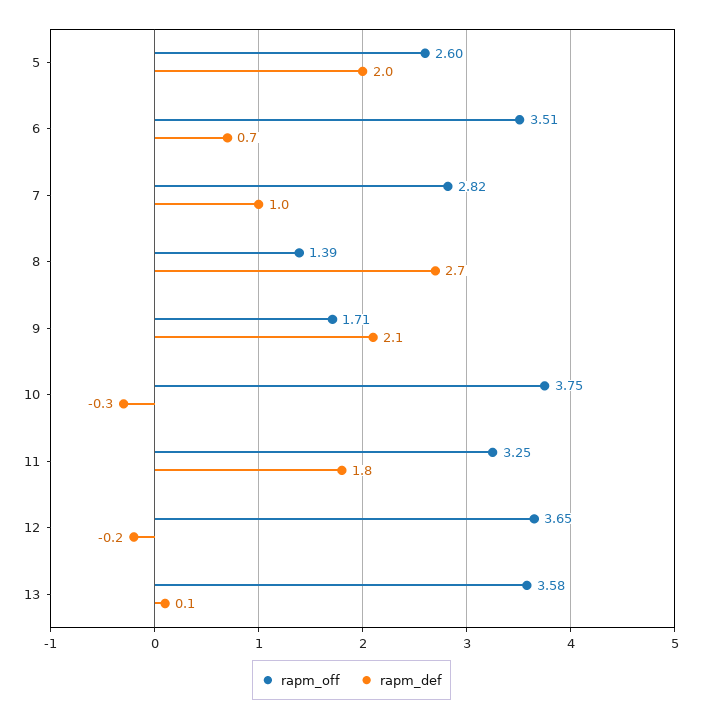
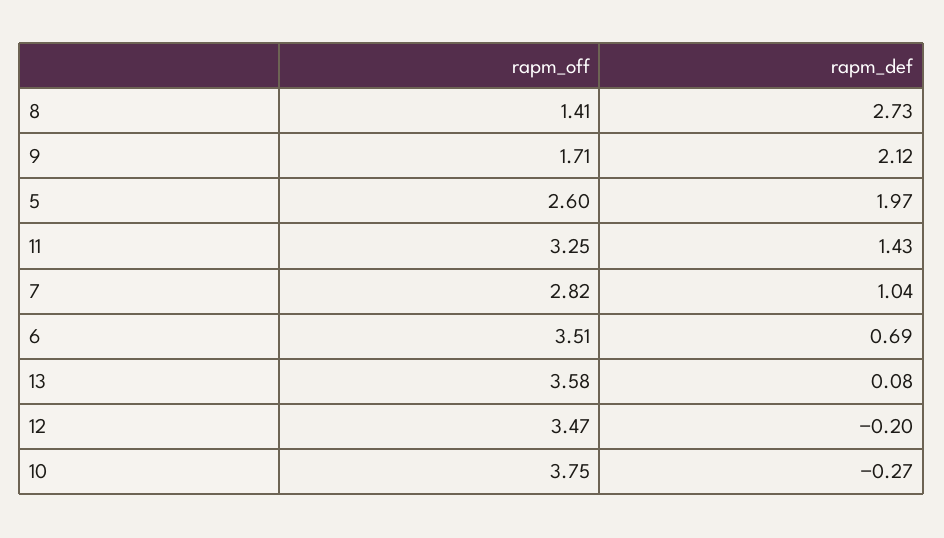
rapm_off, 8: 1.39 -> 1.41
rapm_def, 11: 1.8 -> 1.43
rapm_off, 12: 3.65 -> 3.47

